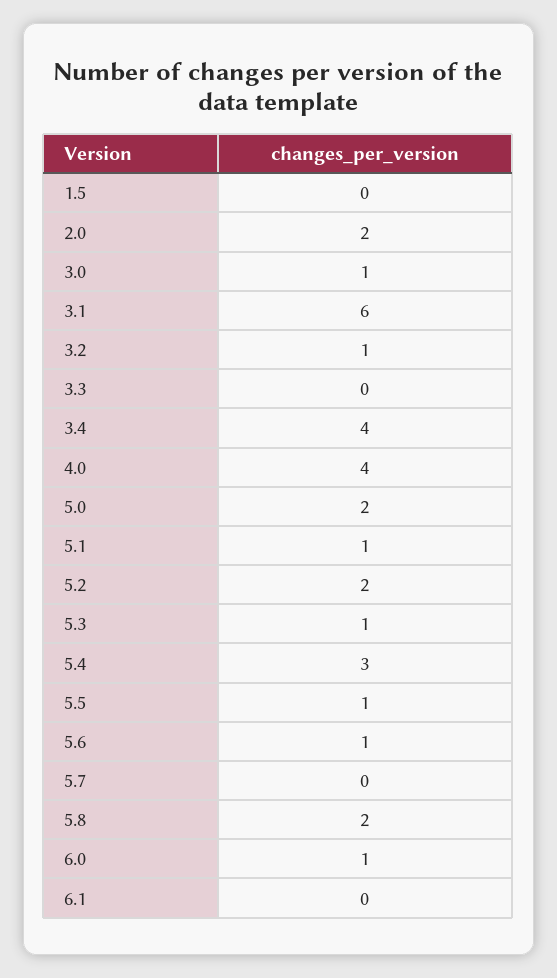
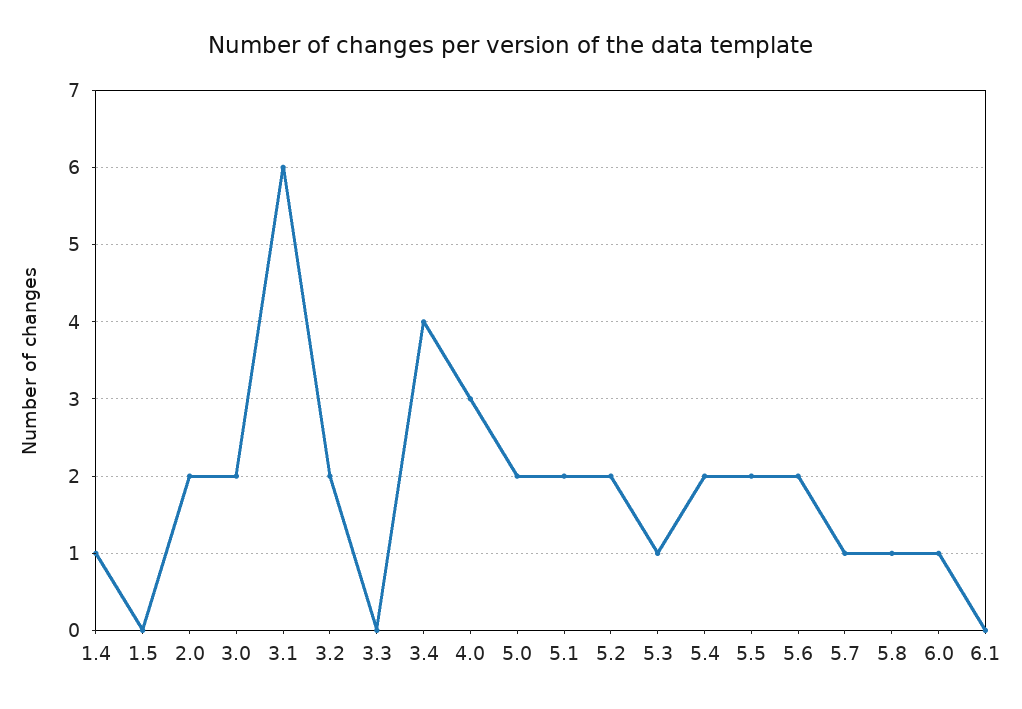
3.0: 1 -> 2
3.2: 1 -> 2
4.0: 4 -> 3
5.1: 1 -> 2
5.4: 3 -> 2
5.5: 1 -> 2
5.6: 1 -> 2
5.7: 0 -> 1
5.8: 2 -> 1
1.4: none -> 1

